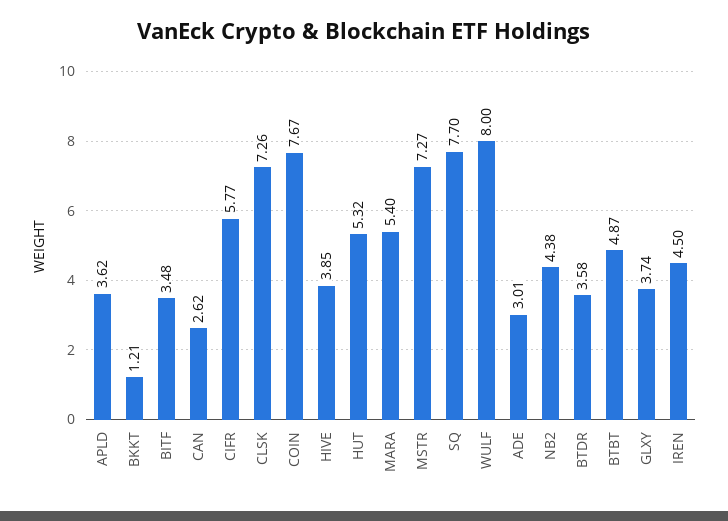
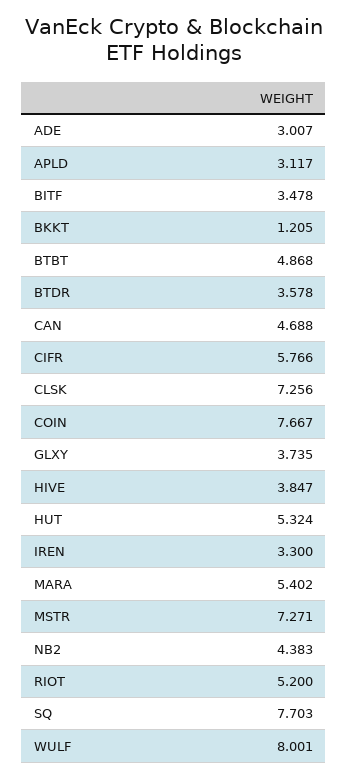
APLD: 3.62 -> 3.117
CAN: 2.62 -> 4.688
IREN: 4.5 -> 3.3
RIOT: none -> 5.2

